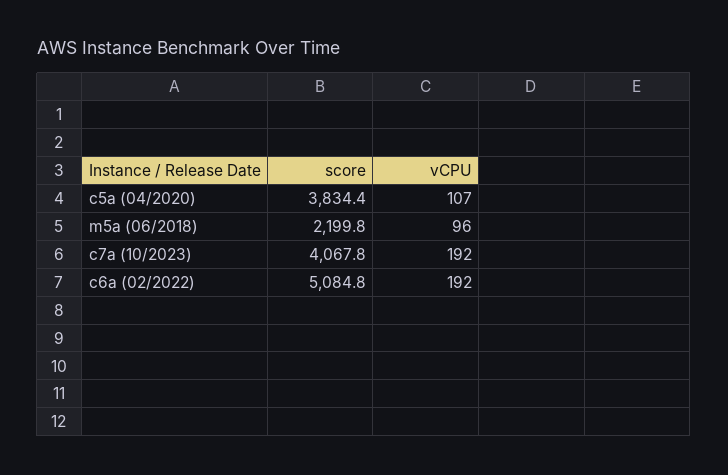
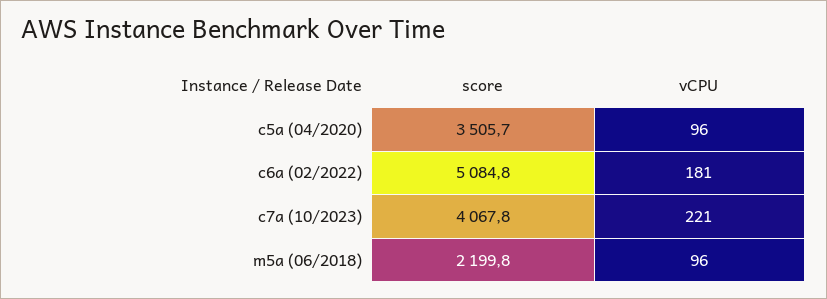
score, c5a (04/2020): 3834.4 -> 3505.7
vCPU, c5a (04/2020): 107 -> 96
vCPU, c7a (10/2023): 192 -> 221
vCPU, c6a (02/2022): 192 -> 181

